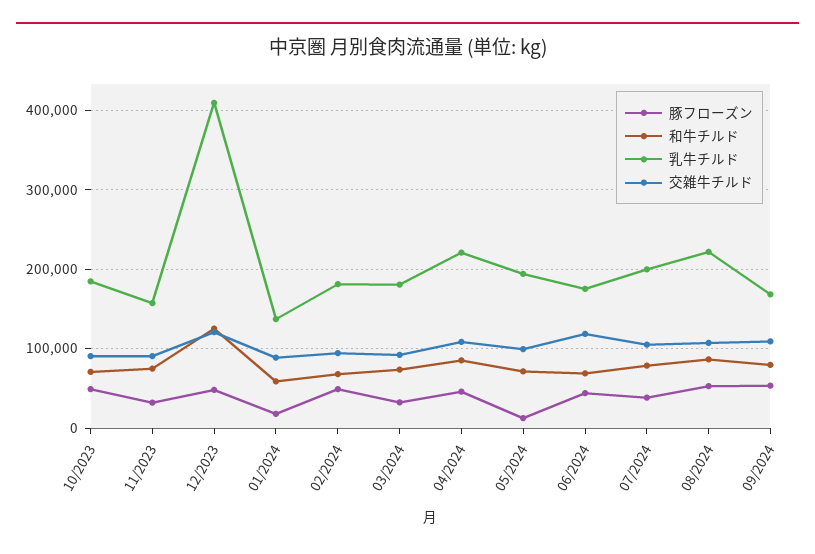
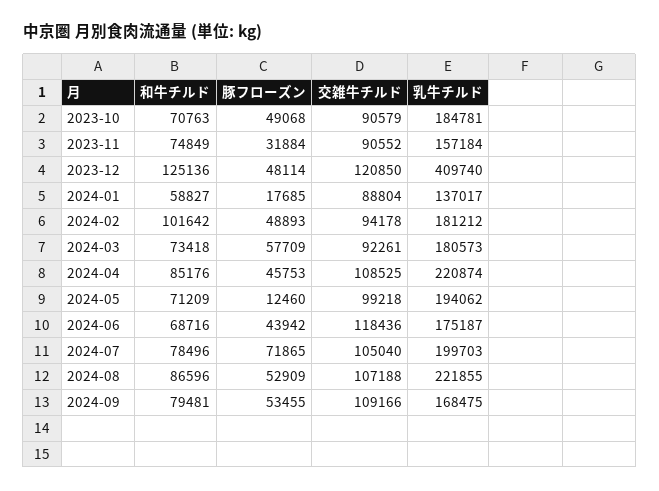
和牛チルド, 02/2024: 70000 -> 101642
豚フローズン, 03/2024: 30000 -> 57709
豚フローズン, 07/2024: 40000 -> 71865

